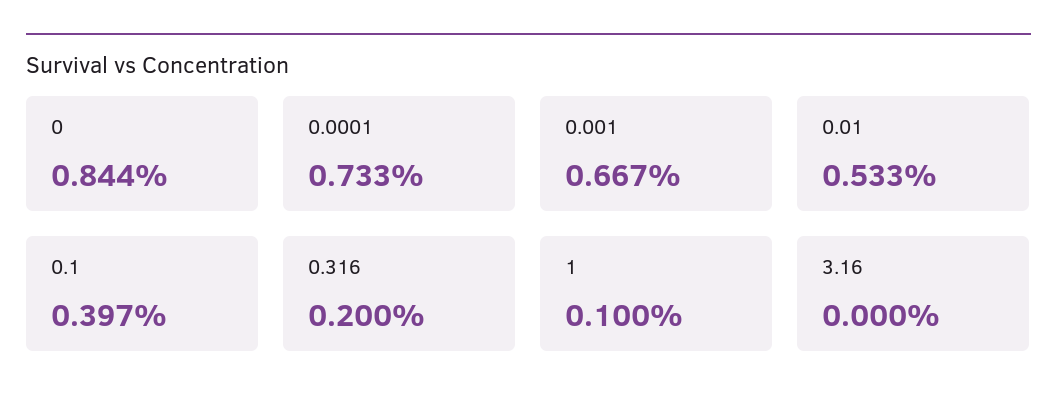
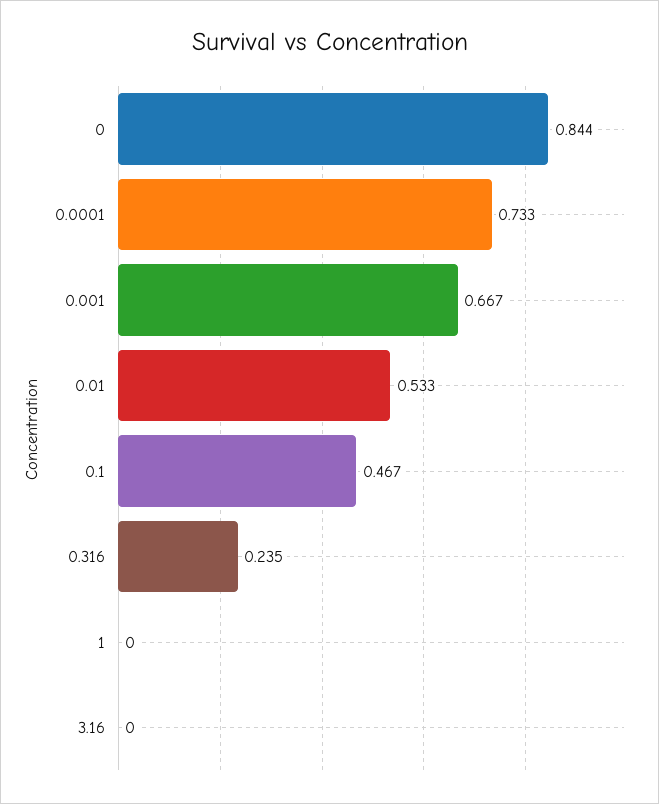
0.1: 0.397 -> 0.467
0.316: 0.2 -> 0.235
1: 0.1 -> 0

